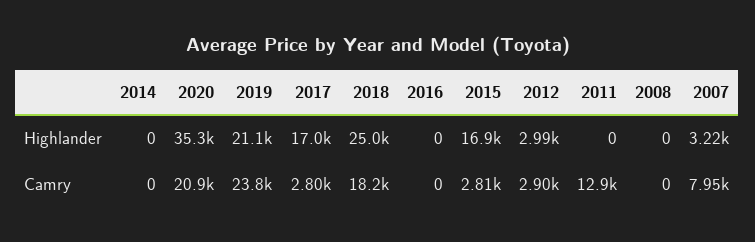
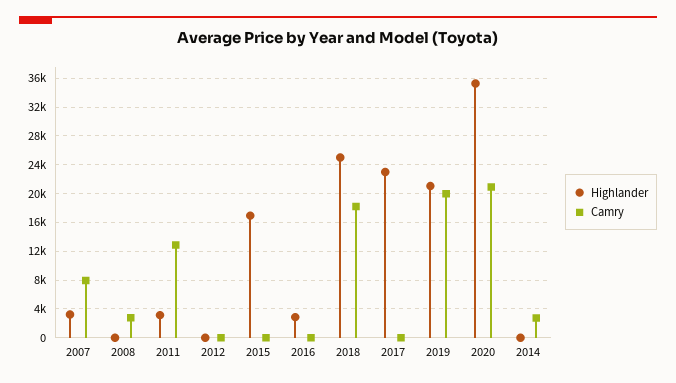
Highlander, 2017: 17000 -> 23000
Highlander, 2016: 0 -> 3000
Highlander, 2012: 2990 -> 0
Highlander, 2011: 0 -> 3000
Camry, 2014: 0 -> 3000
Camry, 2019: 23800 -> 20000
Camry, 2017: 2800 -> 0
Camry, 2015: 2810 -> 0
Camry, 2012: 2900 -> 0
Camry, 2008: 0 -> 3000

